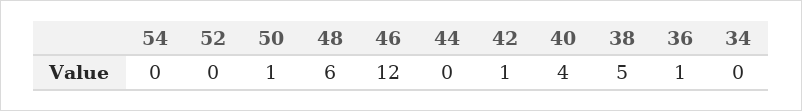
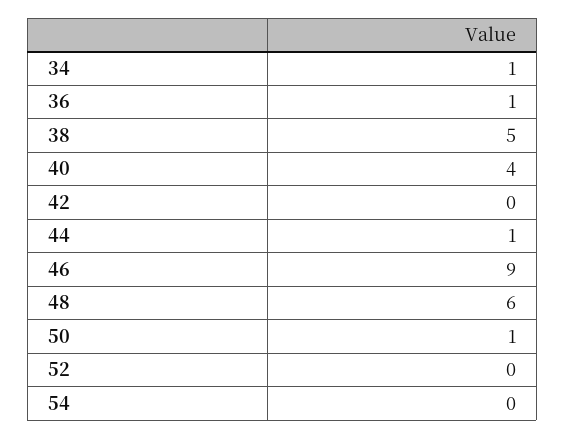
46: 12 -> 9
44: 0 -> 1
42: 1 -> 0
34: 0 -> 1

